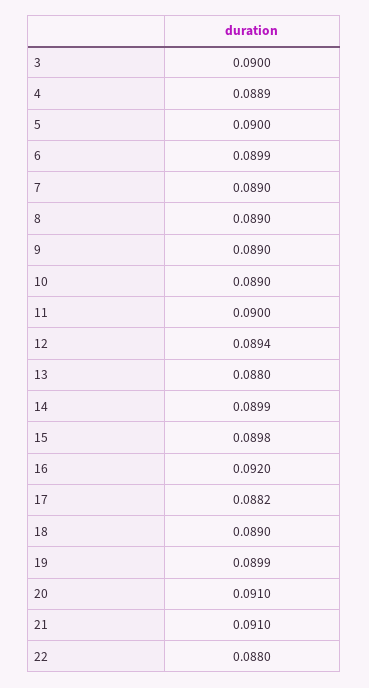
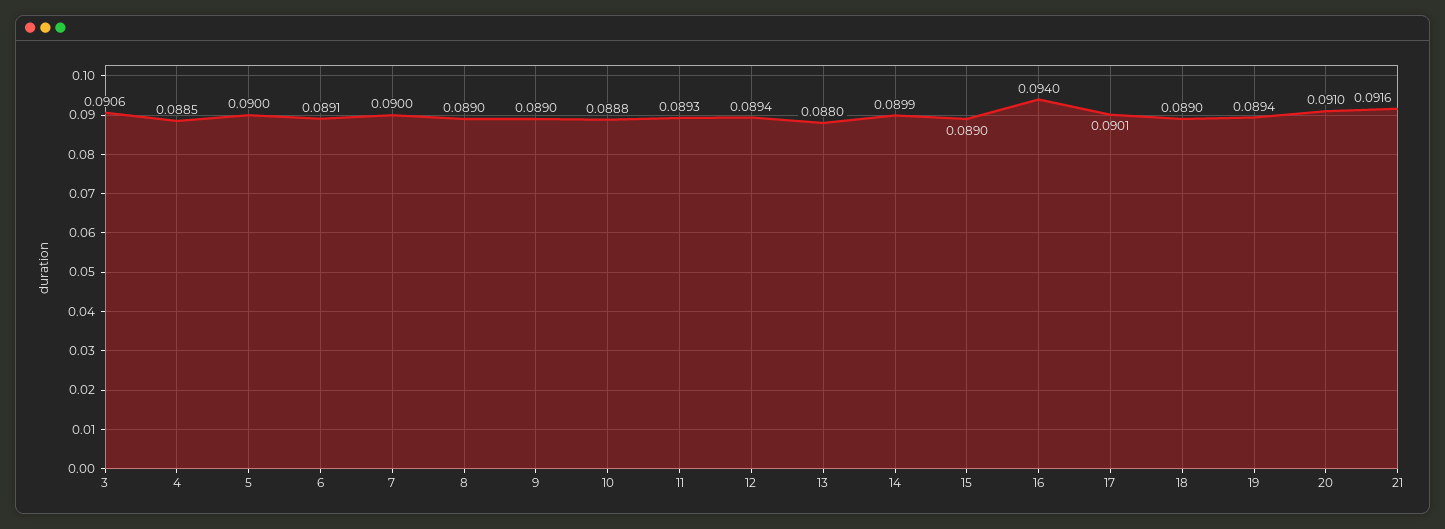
3: 0.09 -> 0.0906
4: 0.0889 -> 0.0885
6: 0.0899 -> 0.0891
7: 0.089 -> 0.09
10: 0.089 -> 0.0888
11: 0.09 -> 0.0893
15: 0.0898 -> 0.089
16: 0.092 -> 0.094
17: 0.0882 -> 0.0901
19: 0.0899 -> 0.0894
21: 0.091 -> 0.0916
22: 0.088 -> none

